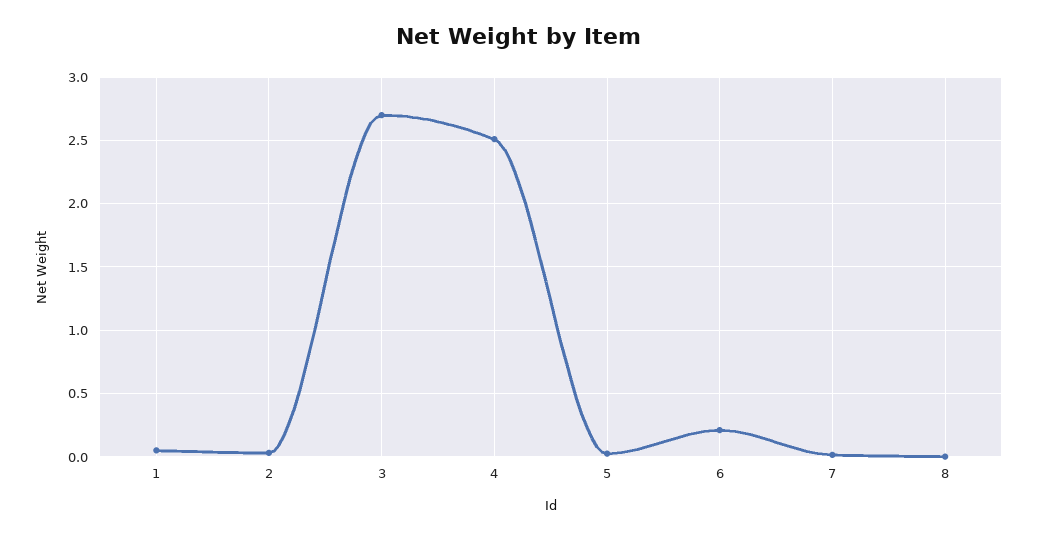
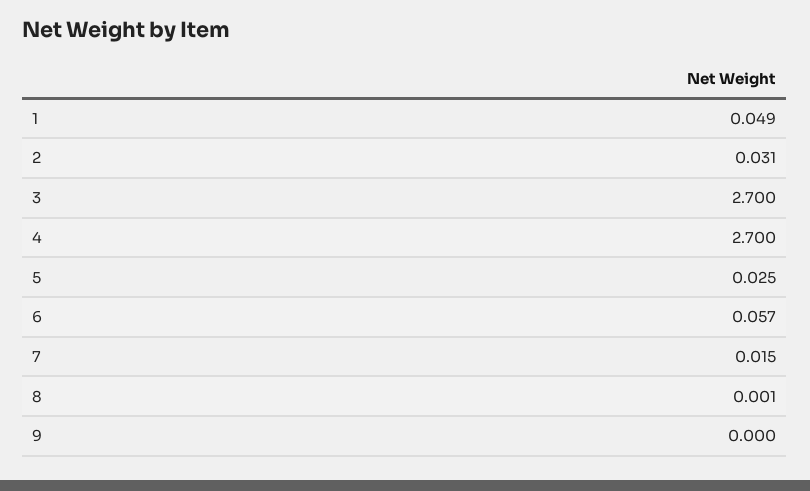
4: 2.5 -> 2.7
6: 0.2 -> 0.057
9: none -> 0

